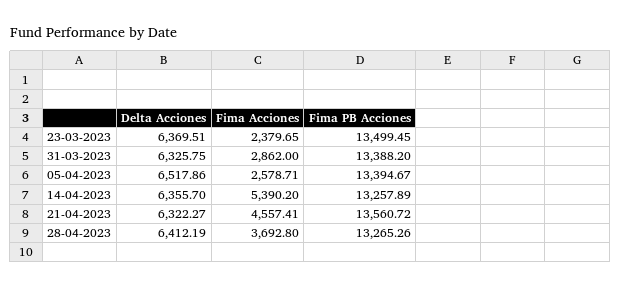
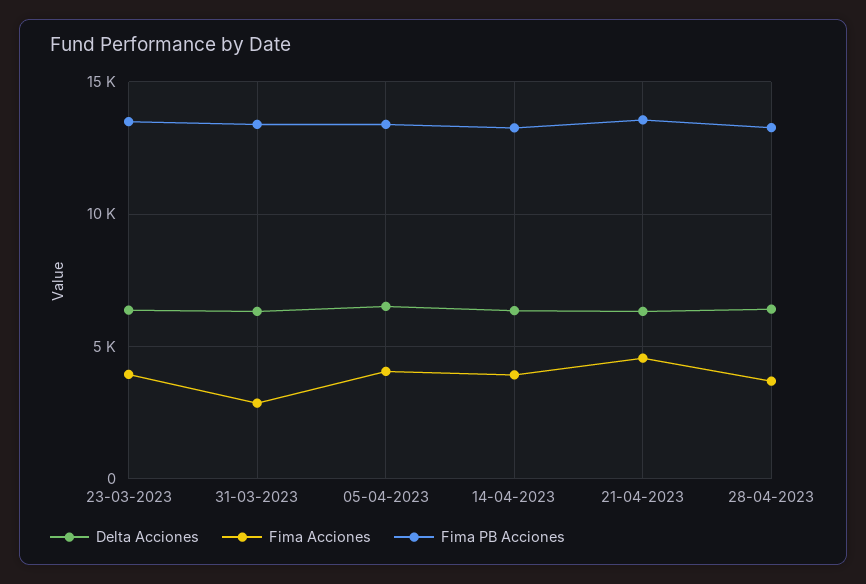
Fima Acciones, 23-03-2023: 2379.65 -> 4000
Fima Acciones, 05-04-2023: 2578.71 -> 4000
Fima Acciones, 14-04-2023: 5390.2 -> 4000

